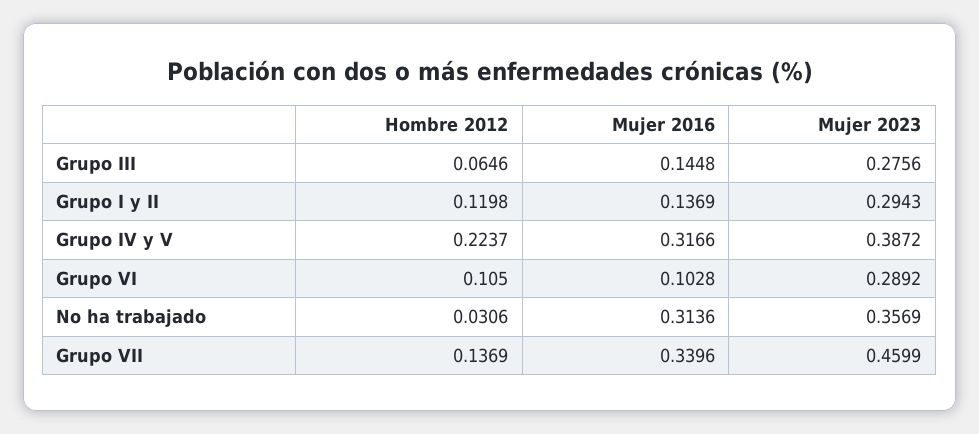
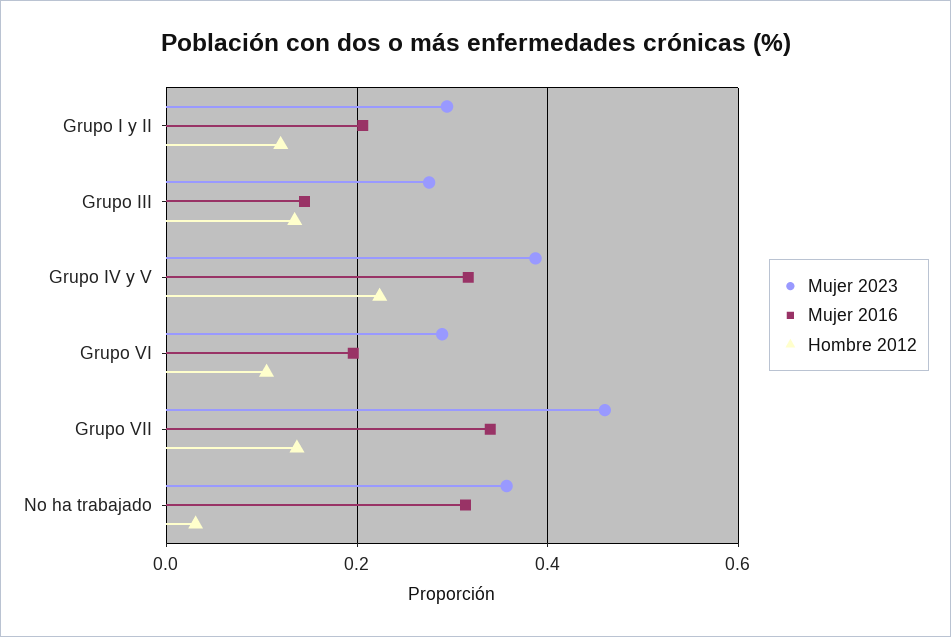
Hombre 2012, Grupo III: 0.0646 -> 0.14
Mujer 2016, Grupo I y II: 0.1369 -> 0.2
Mujer 2016, Grupo VI: 0.1028 -> 0.2

